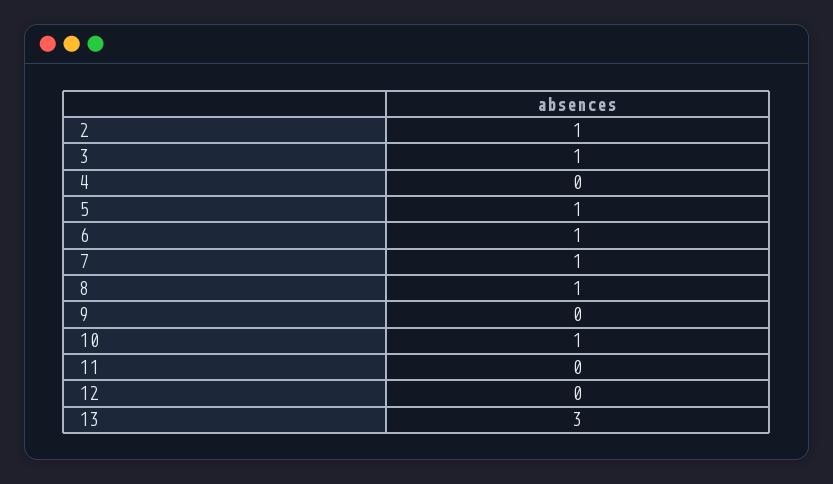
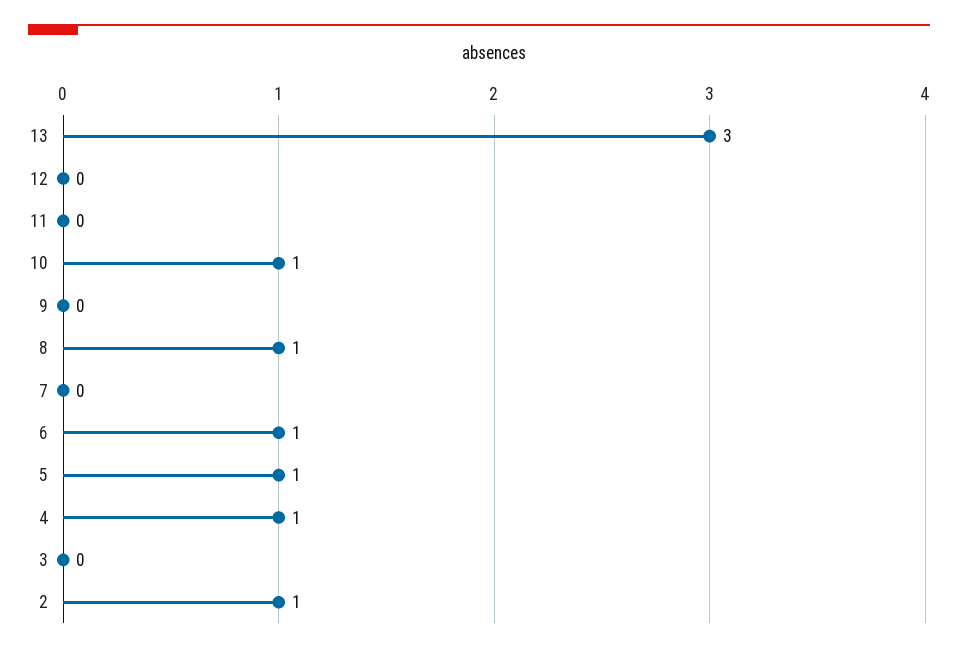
3: 1 -> 0
4: 0 -> 1
7: 1 -> 0

